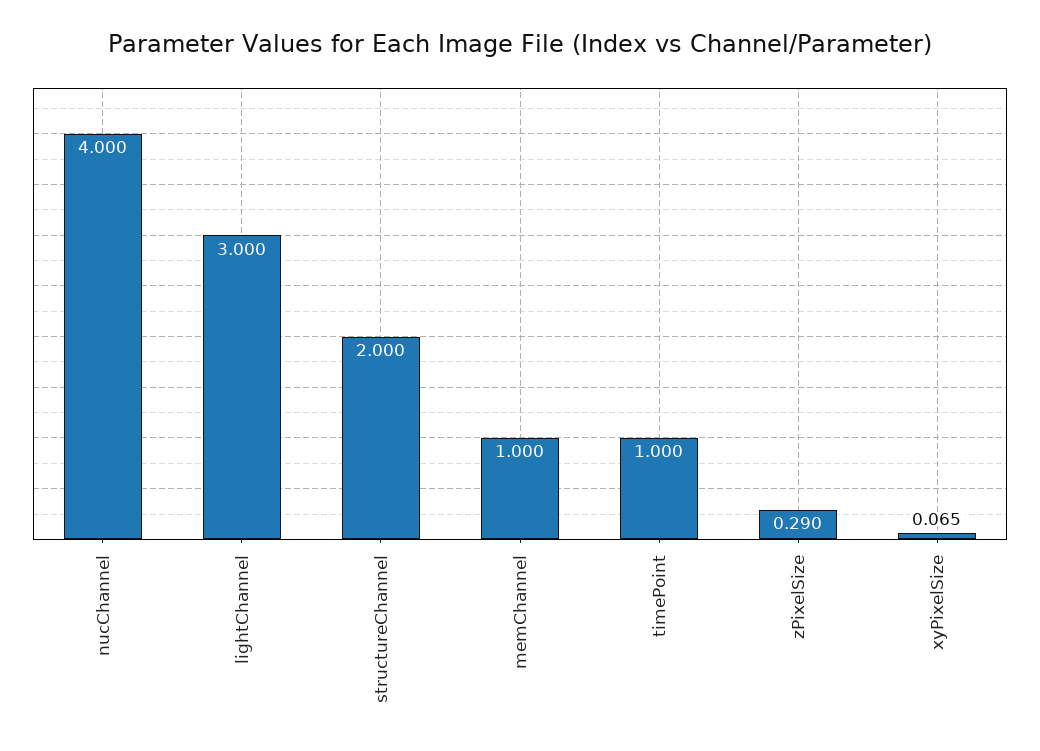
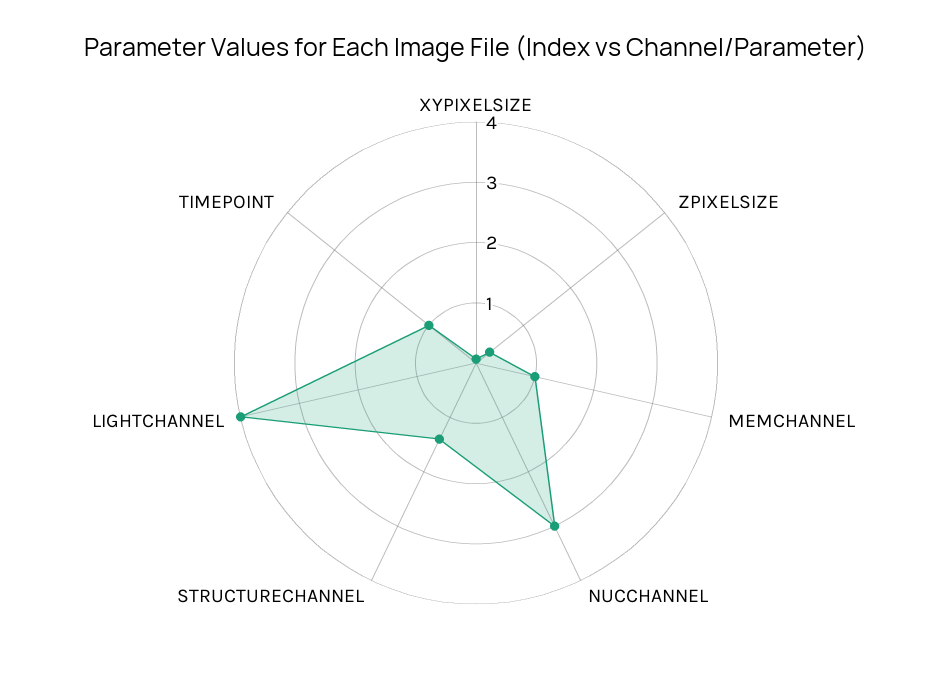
nucChannel: 4 -> 3
lightChannel: 3 -> 4
structureChannel: 2 -> 1.4

